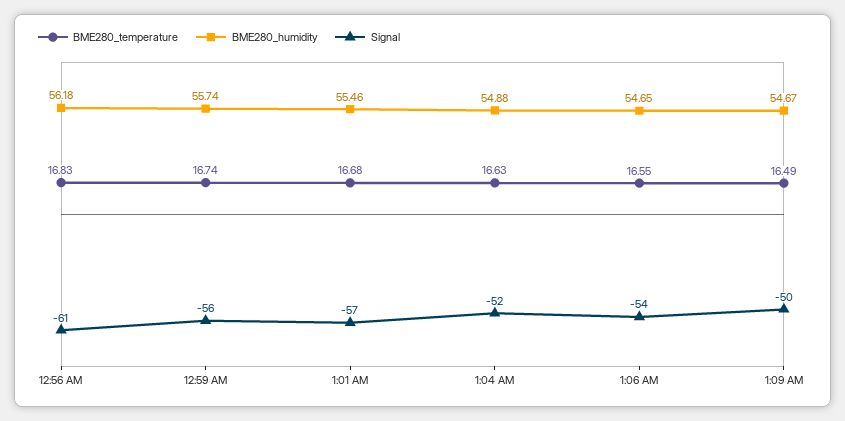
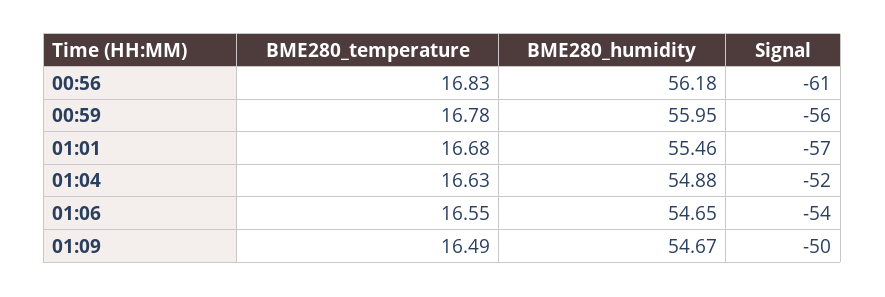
BME280_temperature, 12:59 AM: 16.74 -> 16.78
BME280_humidity, 12:59 AM: 55.74 -> 55.95

